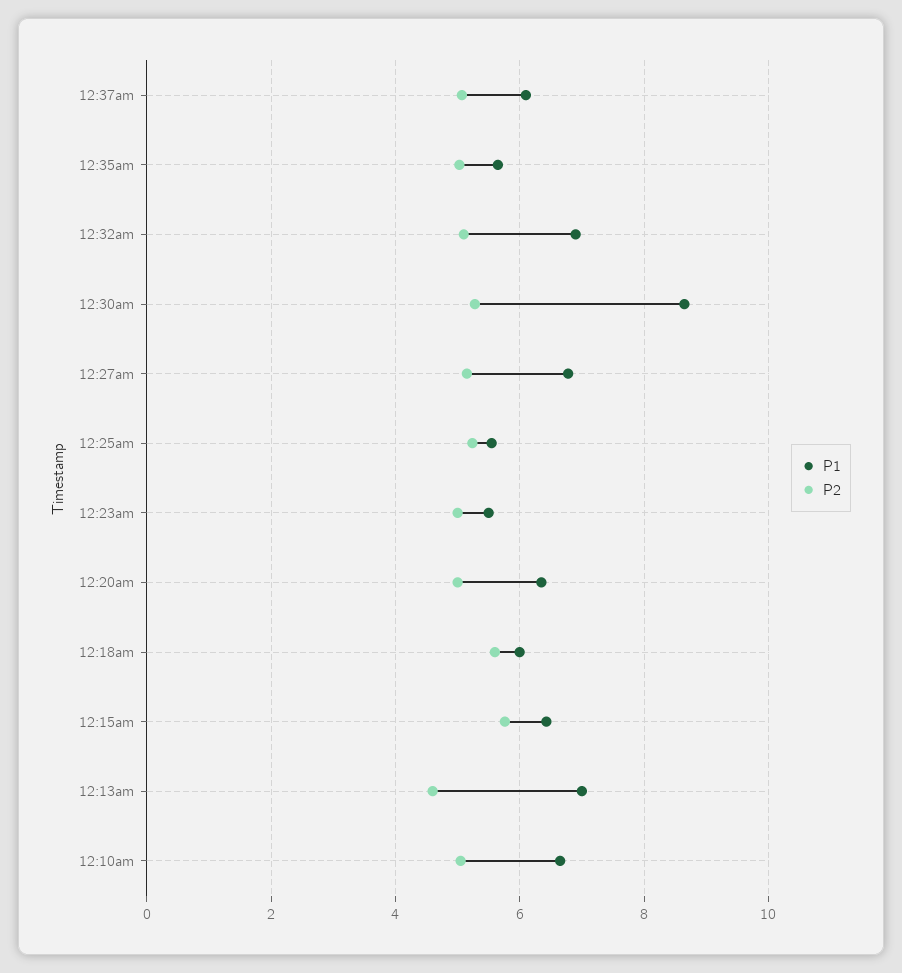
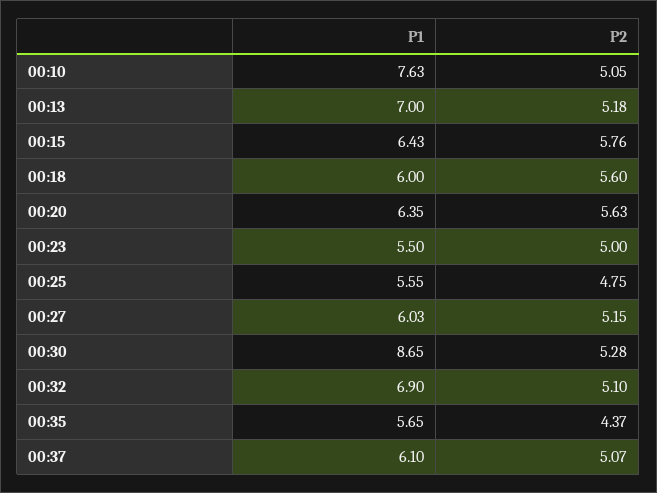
P2, 12:35am: 5 -> 4.37
P1, 12:27am: 6.8 -> 6.03
P2, 12:25am: 5.2 -> 4.75
P2, 12:20am: 5 -> 5.63
P2, 12:13am: 4.6 -> 5.18
P1, 12:10am: 6.6 -> 7.63

